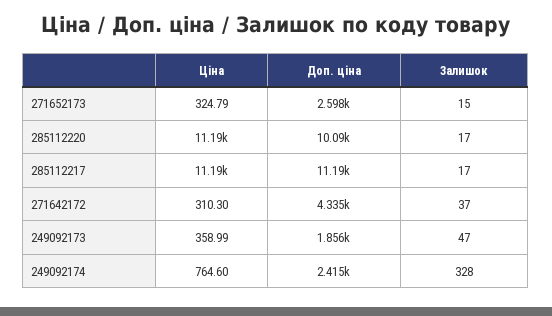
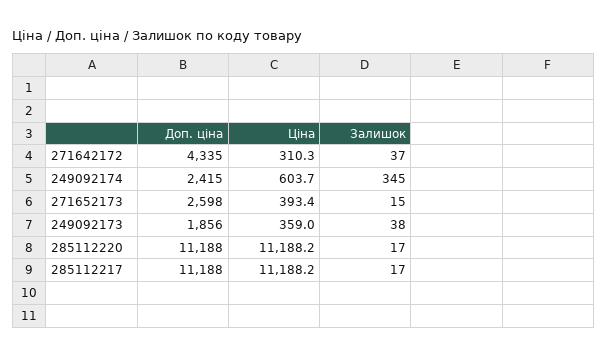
Ціна, 271652173: 324.79 -> 393.4
Доп. ціна, 285112220: 10090 -> 11188
Залишок, 249092173: 47 -> 38
Ціна, 249092174: 764.6 -> 603.7
Залишок, 249092174: 328 -> 345

